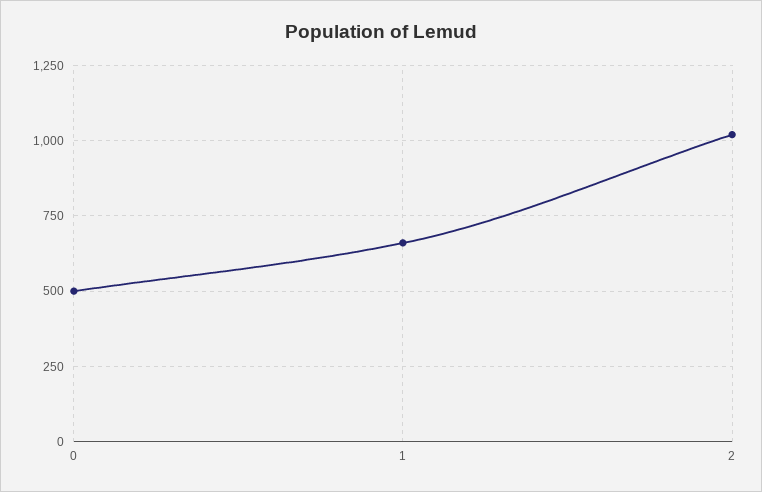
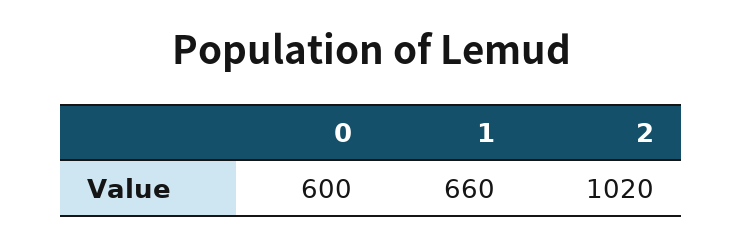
0: 500 -> 600

